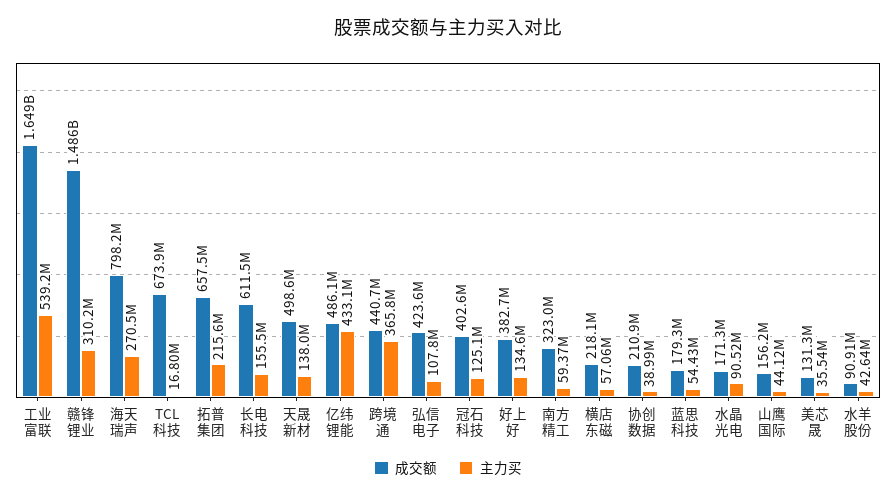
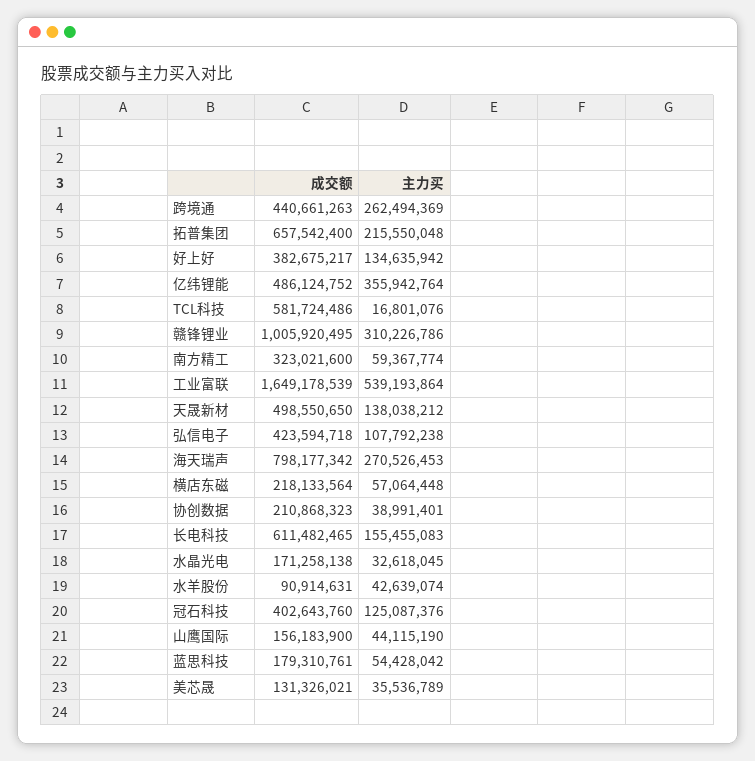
成交额, 赣锋锂业: 1486000000 -> 1005920495
成交额, TCL科技: 673900000 -> 581724486
主力买, 亿纬锂能: 433100000 -> 355942764
主力买, 跨境通: 365800000 -> 262494369
主力买, 水晶光电: 90520000 -> 32618045

